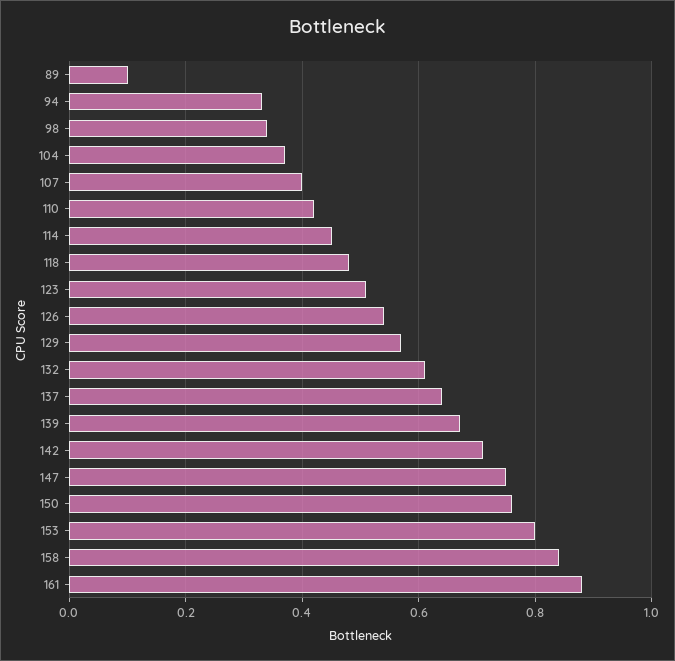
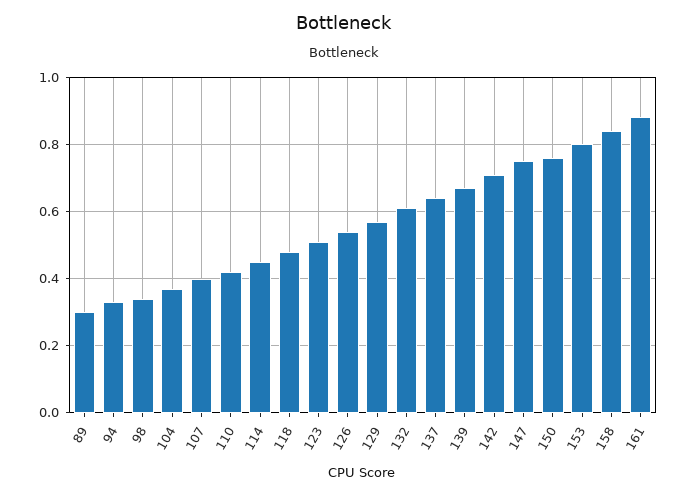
89: 0.1 -> 0.3

